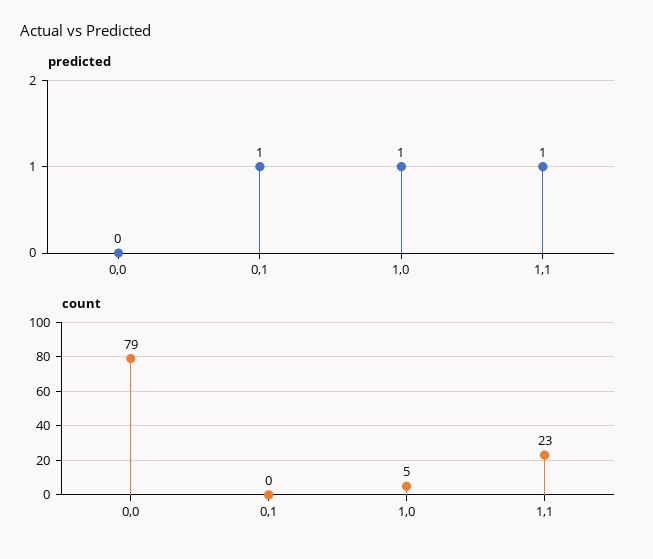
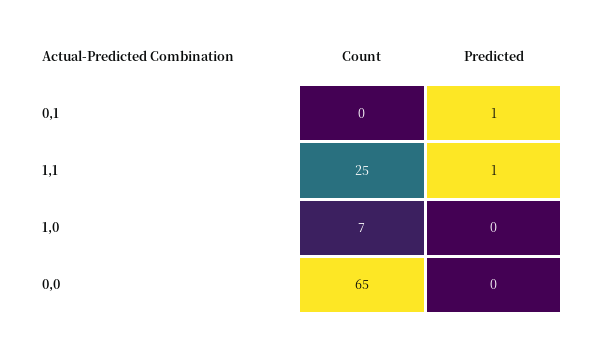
predicted, 1,0: 1 -> 0
count, 0,0: 79 -> 65
count, 1,0: 5 -> 7
count, 1,1: 23 -> 25

